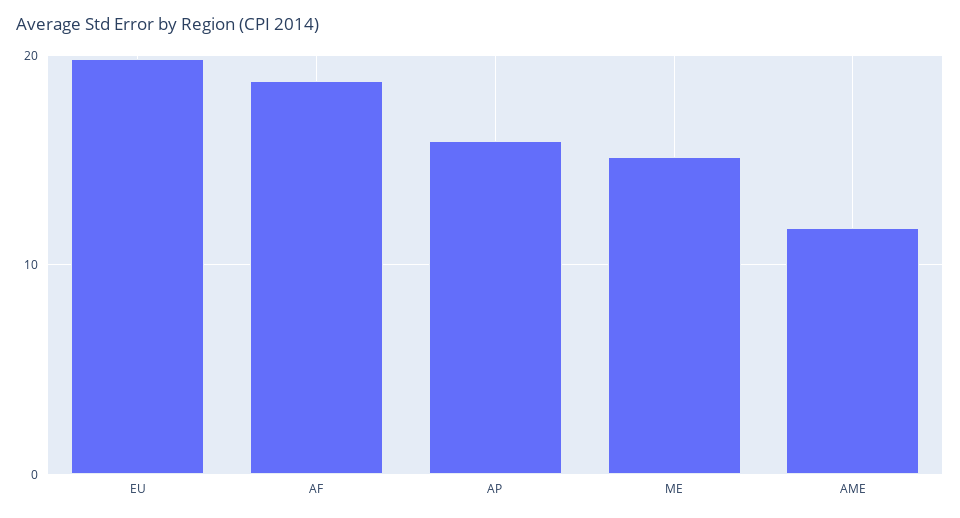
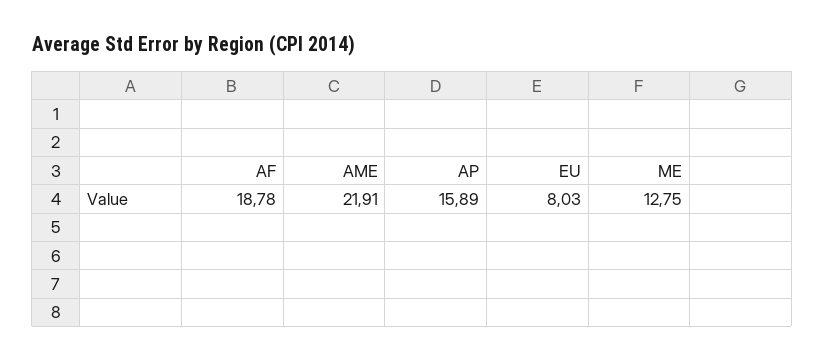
EU: 20 -> 8.03
ME: 15 -> 12.75
AME: 12 -> 21.91

